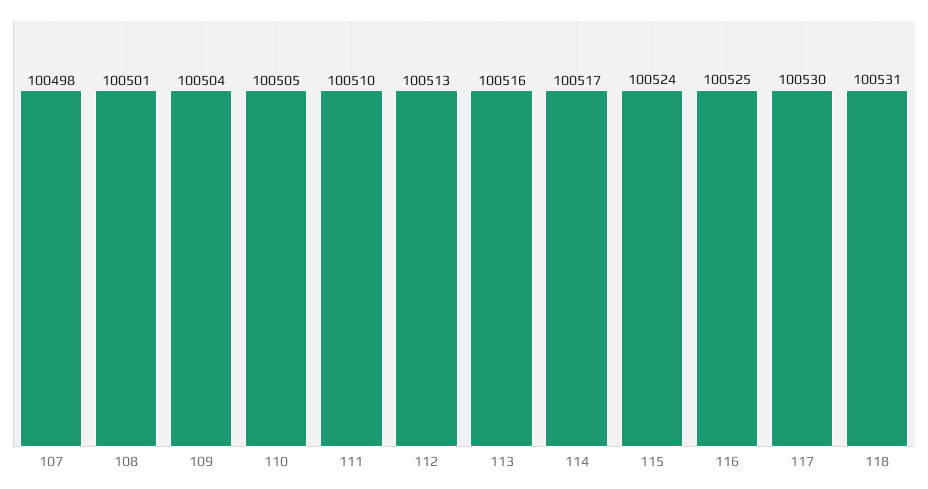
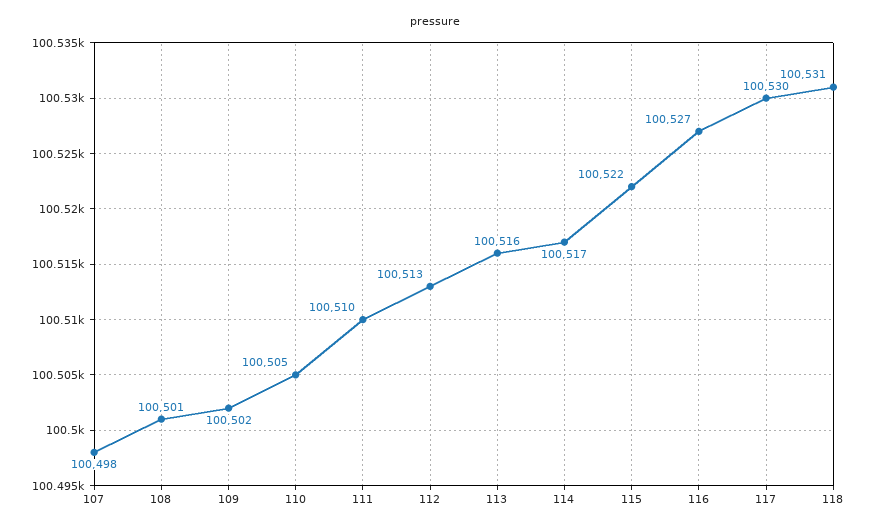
109: 100504 -> 100502
115: 100524 -> 100522
116: 100525 -> 100527

